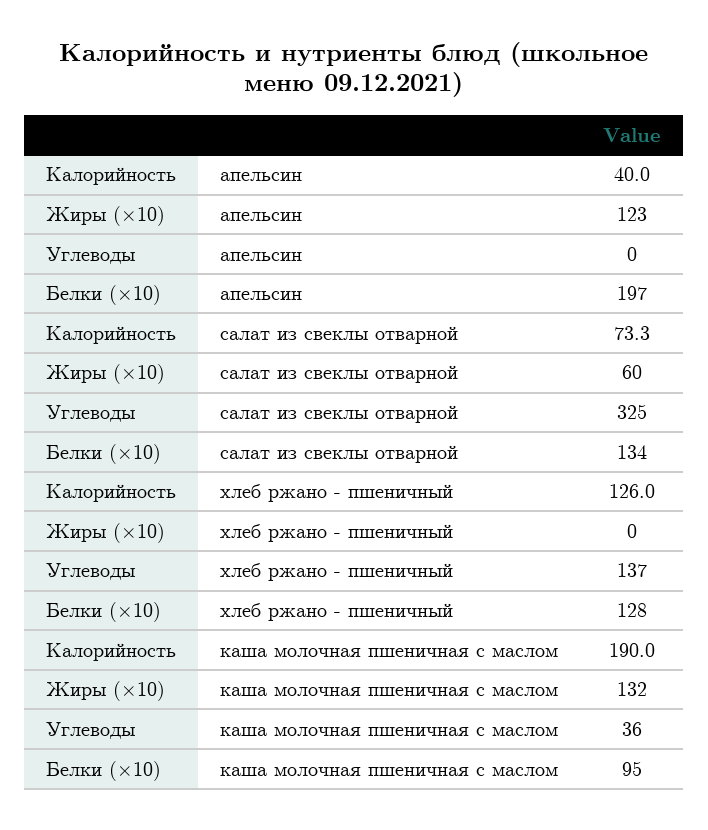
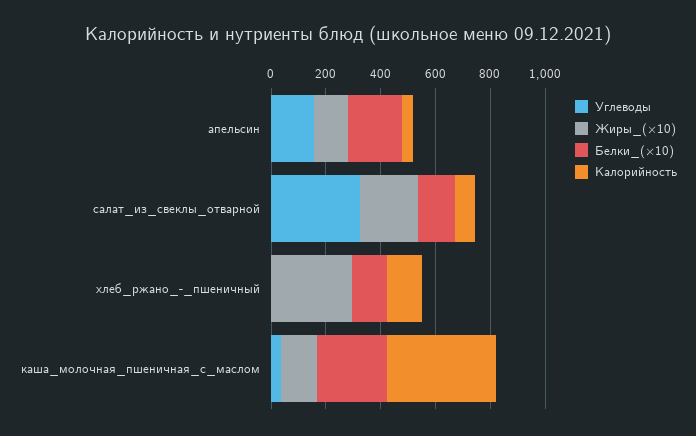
Углеводы, апельсин: 0 -> 150
Жиры (×10), салат из свеклы отварной: 60 -> 200
Жиры (×10), хлеб ржано - пшеничный: 0 -> 300
Углеводы, хлеб ржано - пшеничный: 137 -> 0
Калорийность, каша молочная пшеничная с маслом: 190 -> 400
Белки (×10), каша молочная пшеничная с маслом: 95 -> 250

